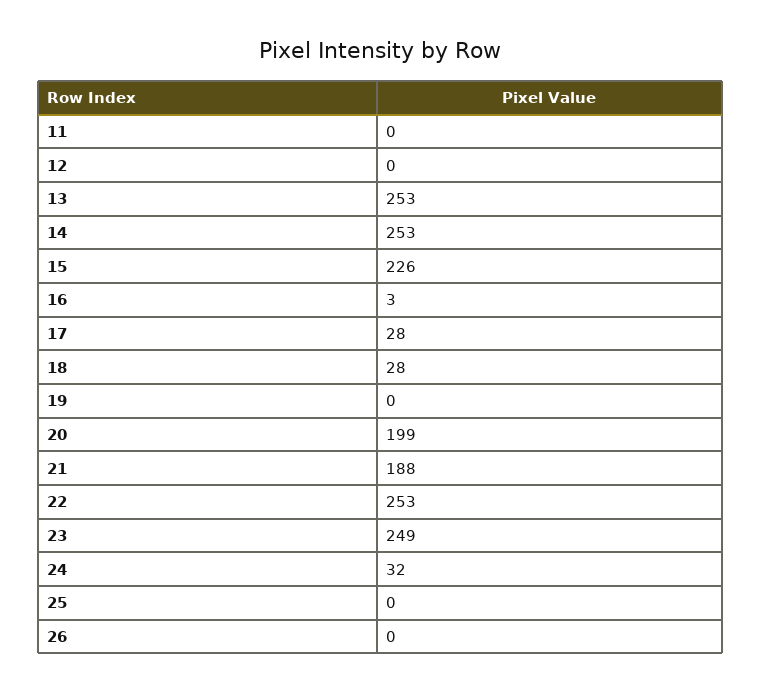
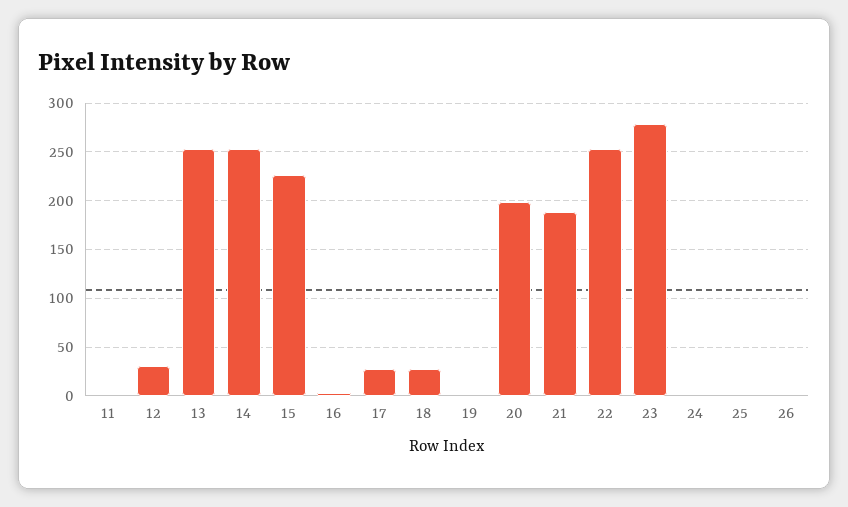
12: 0 -> 30
23: 249 -> 280
24: 32 -> 0

